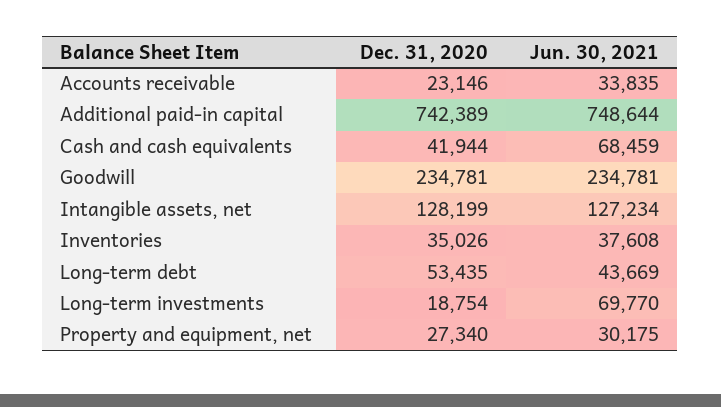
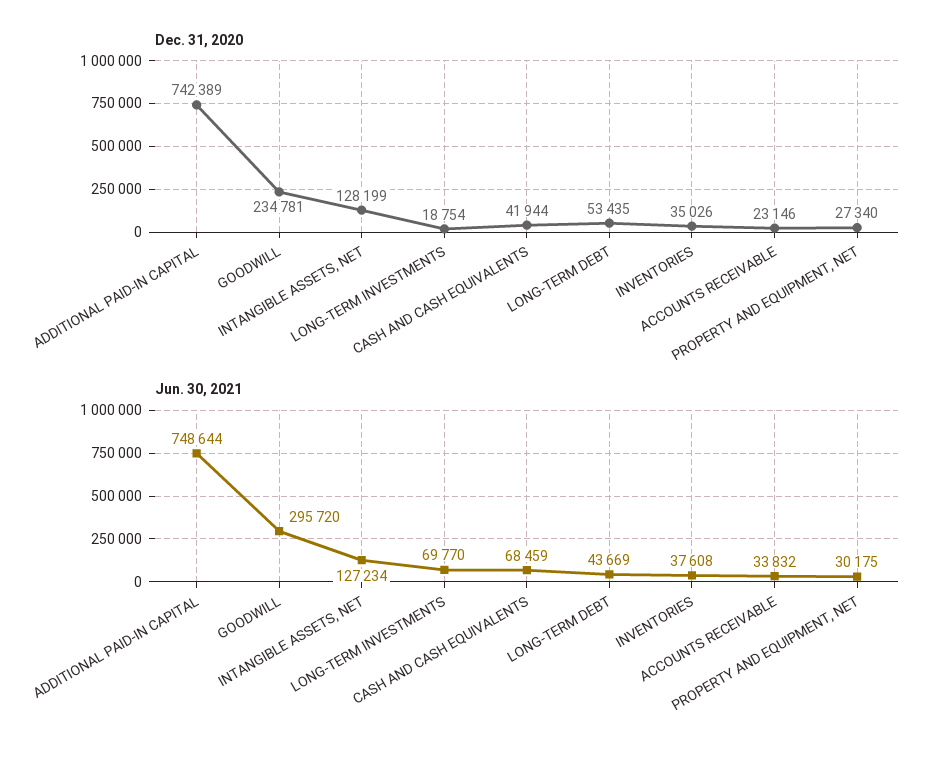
Jun. 30, 2021, Accounts receivable: 33835 -> 33832
Jun. 30, 2021, Goodwill: 234781 -> 295720

